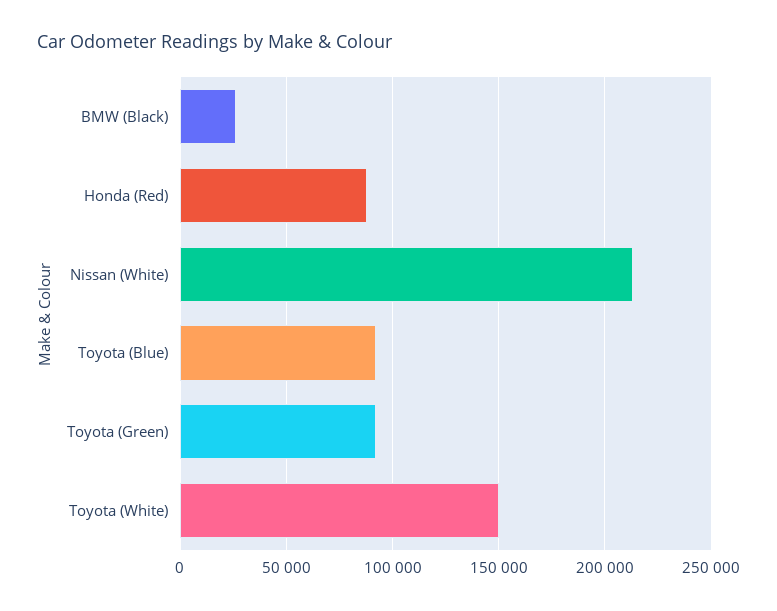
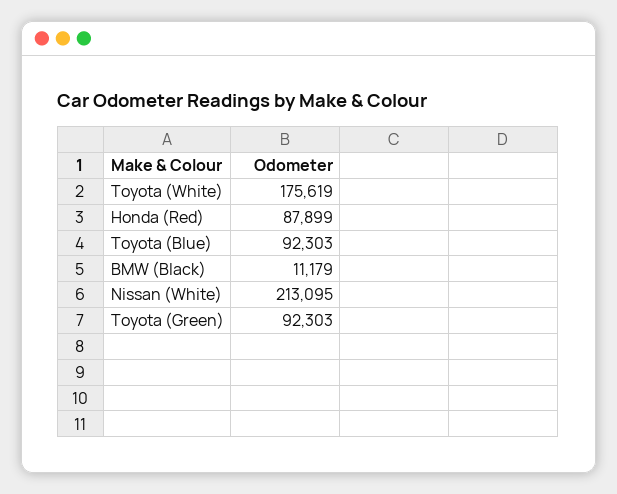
BMW (Black): 25000 -> 11179
Toyota (White): 150000 -> 175619

